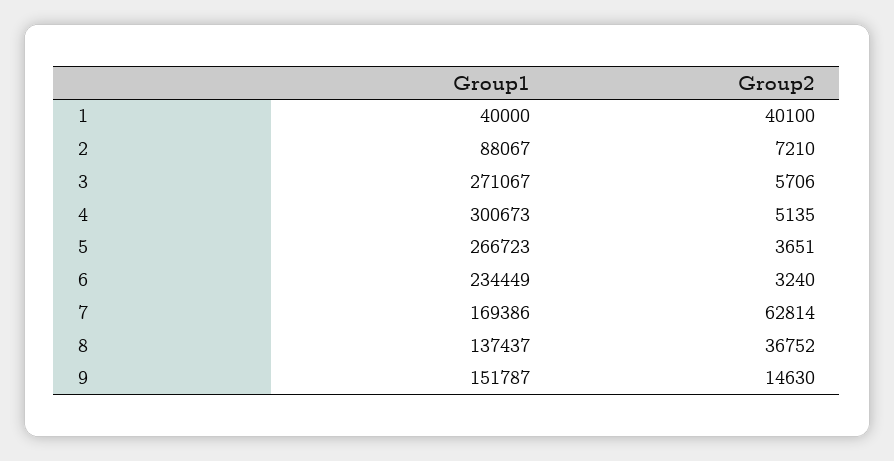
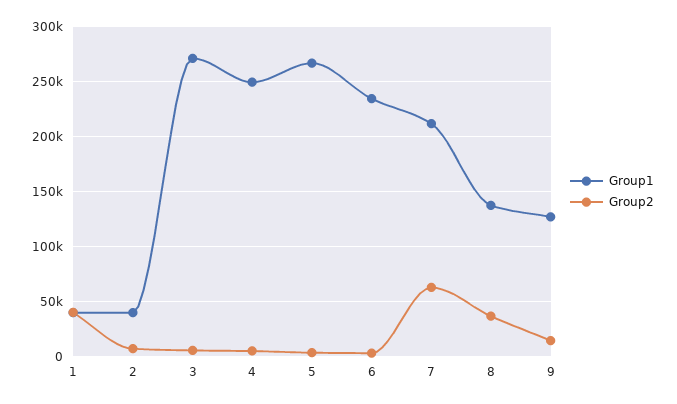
Group1, 2: 88067 -> 40000
Group1, 4: 300673 -> 250000
Group1, 7: 169386 -> 210000
Group1, 9: 151787 -> 130000

